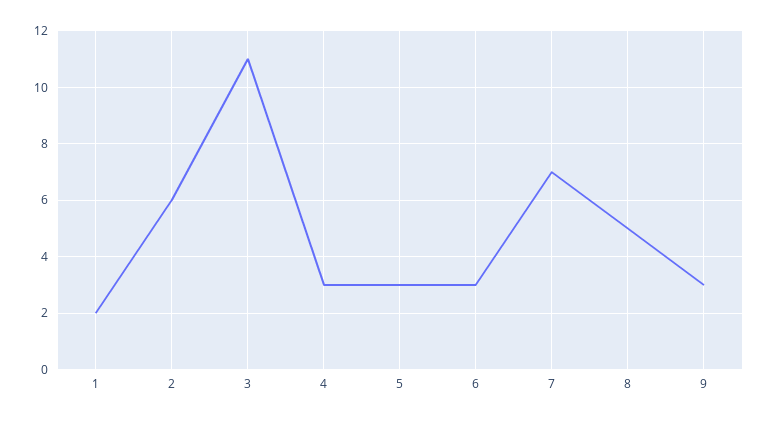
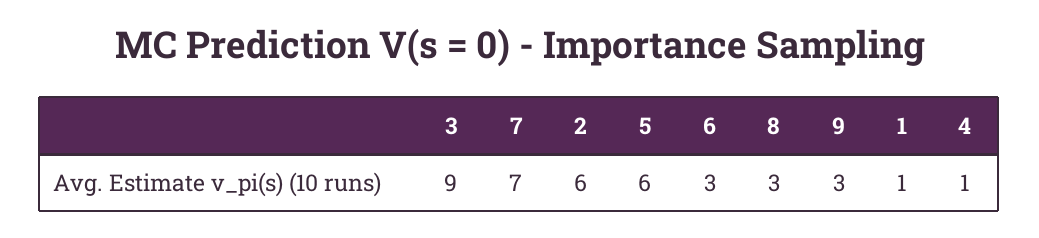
1: 2 -> 1
3: 11 -> 9
4: 3 -> 1
5: 3 -> 6
8: 5 -> 3

